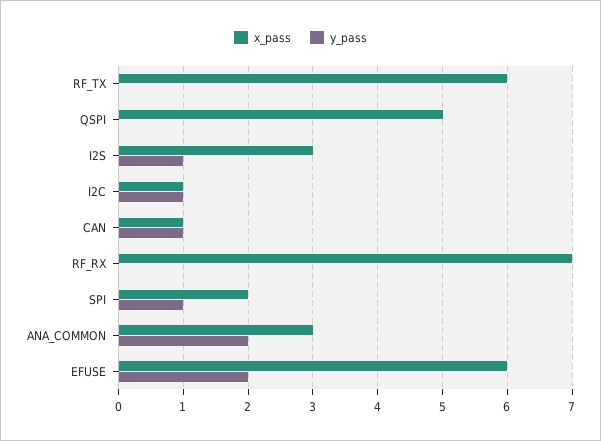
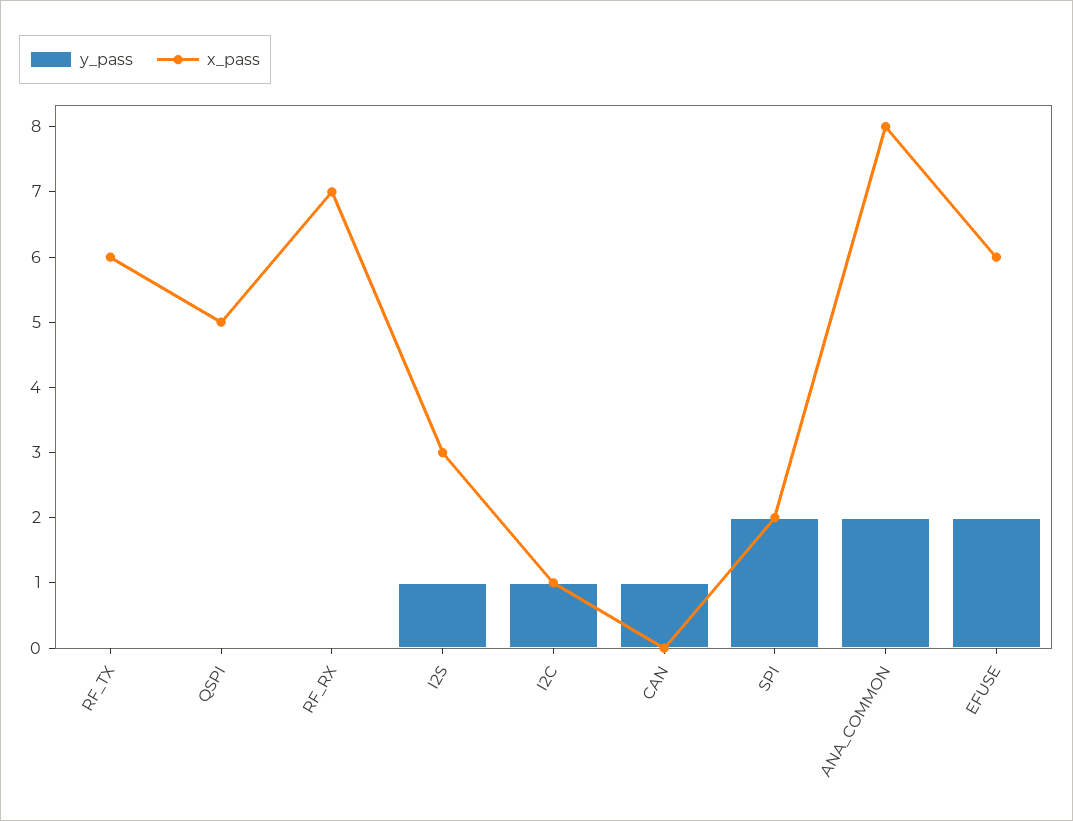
x_pass, CAN: 1 -> 0
y_pass, SPI: 1 -> 2
x_pass, ANA_COMMON: 3 -> 8

